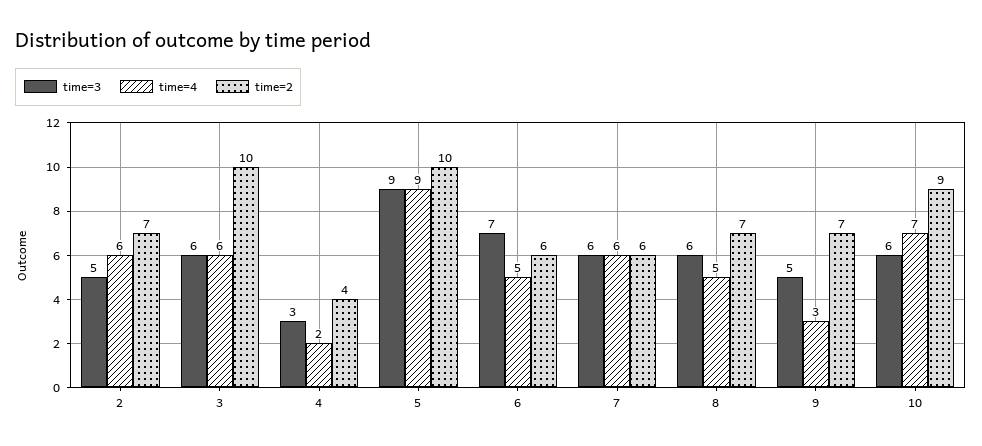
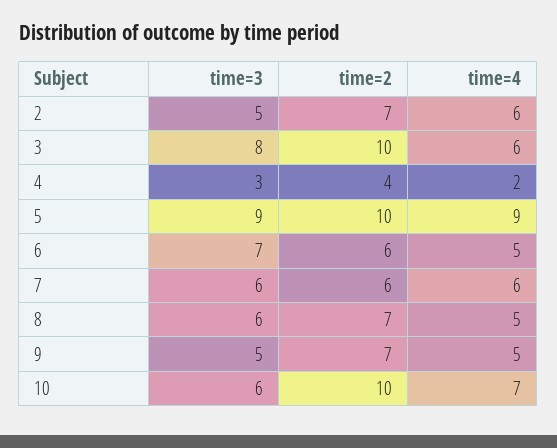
time=3, 3: 6 -> 8
time=4, 9: 3 -> 5
time=2, 10: 9 -> 10

